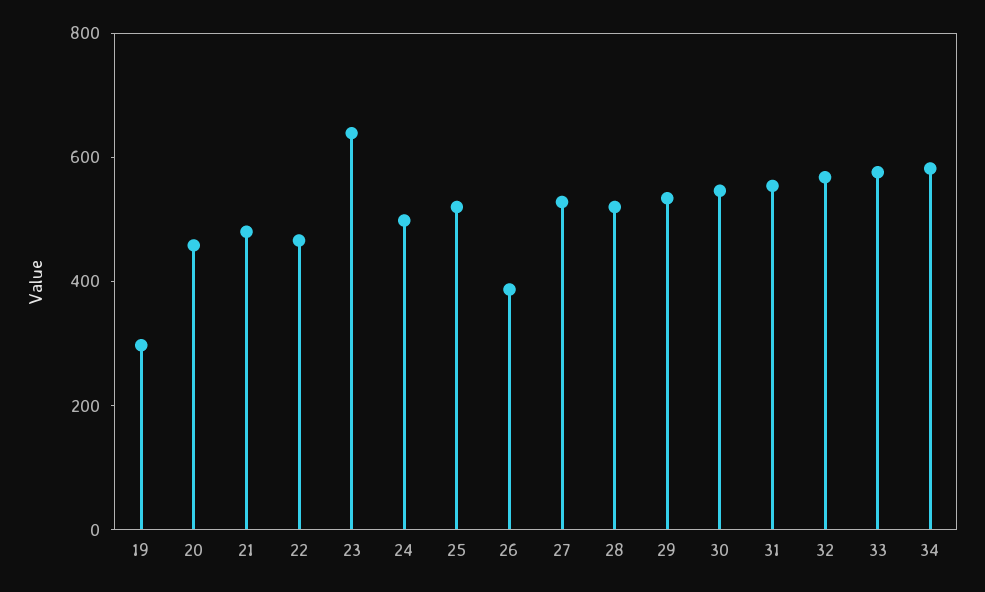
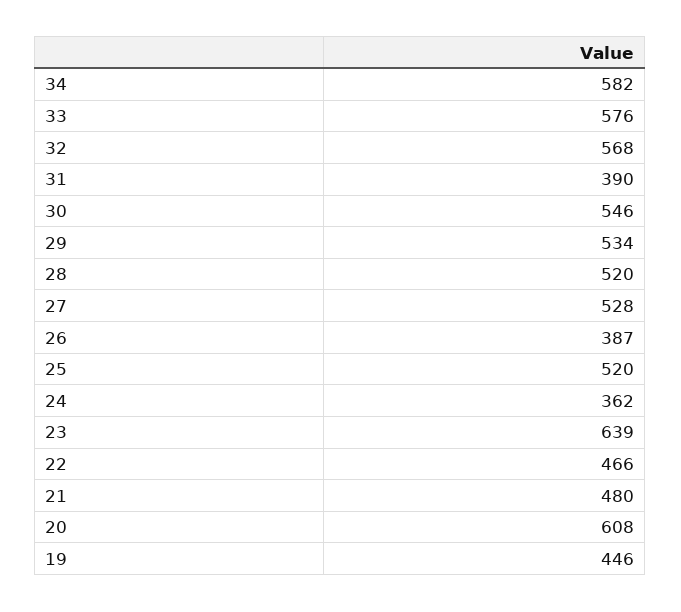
19: 300 -> 446
20: 450 -> 608
24: 500 -> 362
31: 550 -> 390

